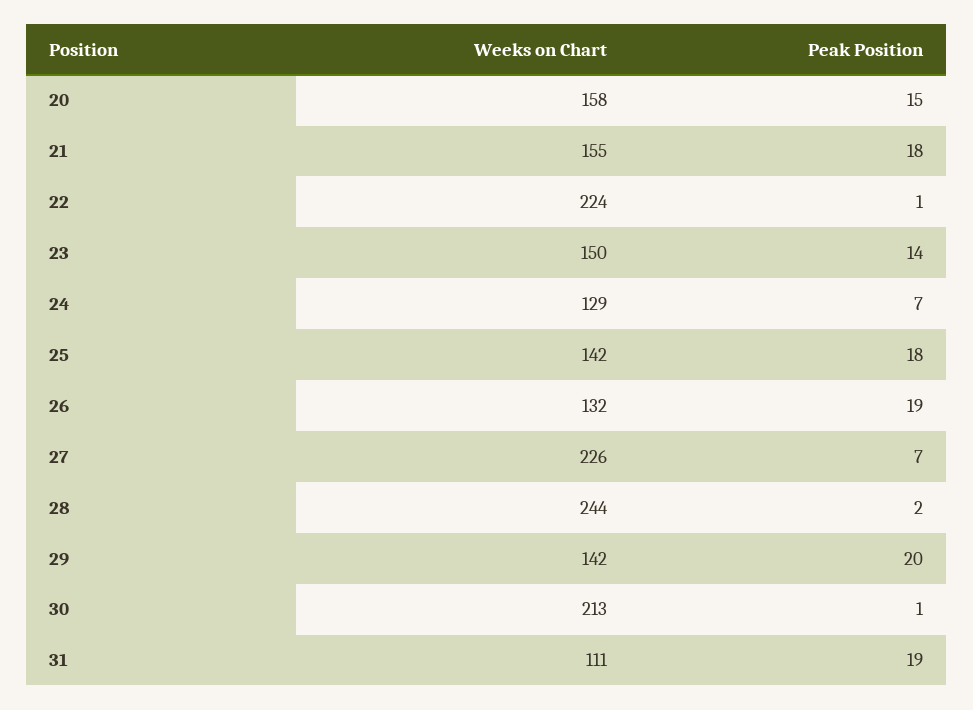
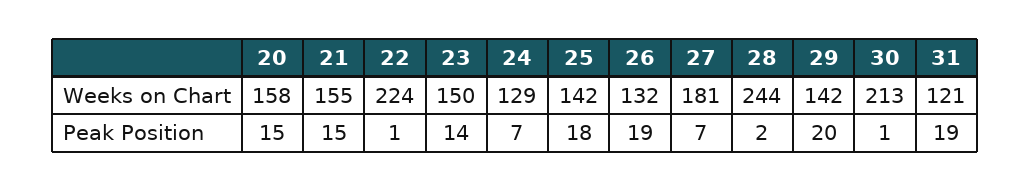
Peak Position, 21: 18 -> 15
Weeks on Chart, 27: 226 -> 181
Weeks on Chart, 31: 111 -> 121

